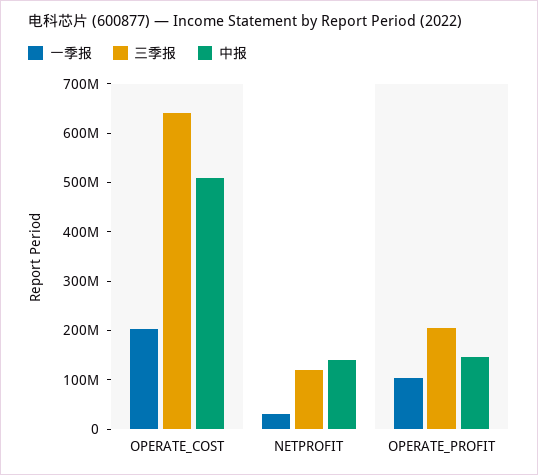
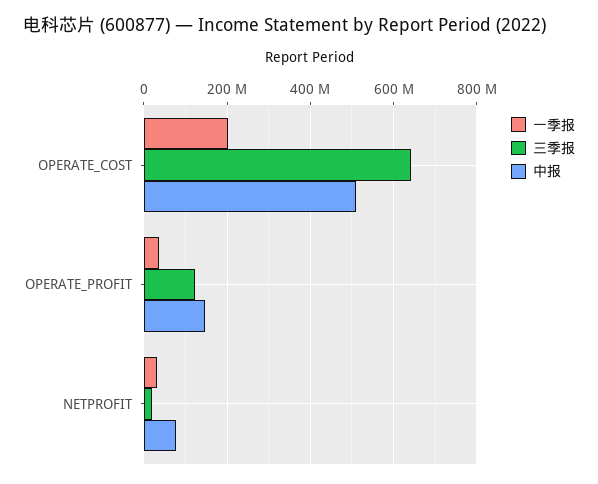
三季报, NETPROFIT: 120000000 -> 20000000
中报, NETPROFIT: 140000000 -> 80000000
一季报, OPERATE_PROFIT: 100000000 -> 40000000
三季报, OPERATE_PROFIT: 200000000 -> 120000000

